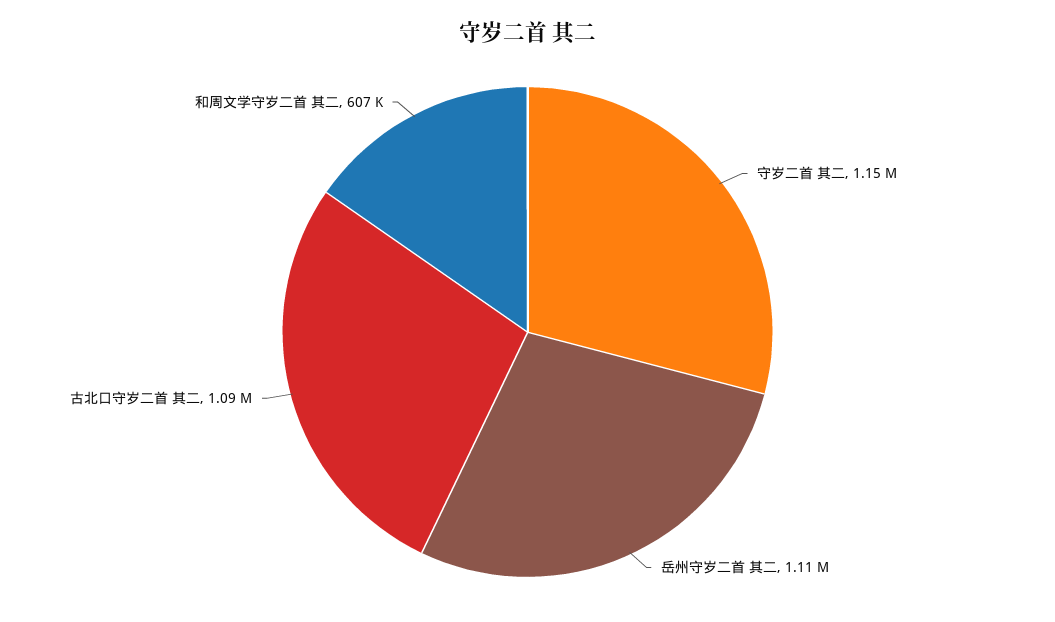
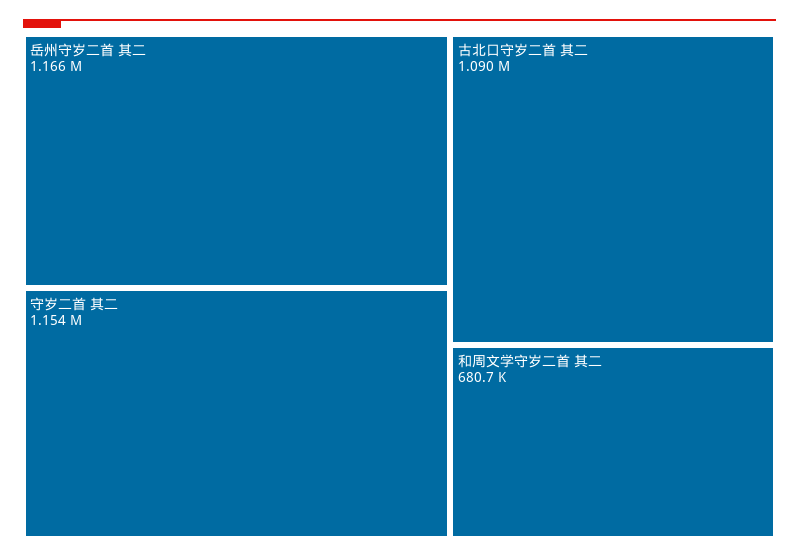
岳州守岁二首 其二: 1110000 -> 1166000
和周文学守岁二首 其二: 607000 -> 680700

